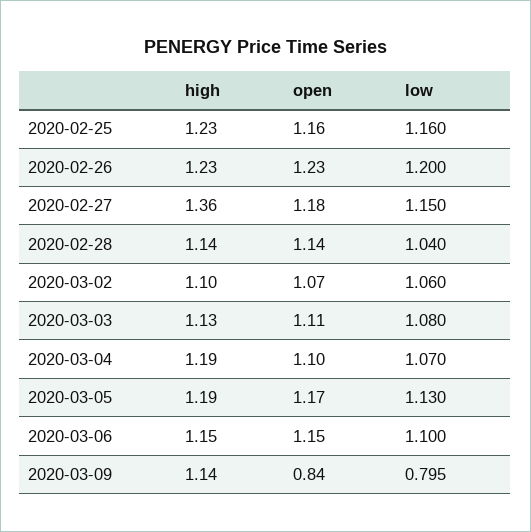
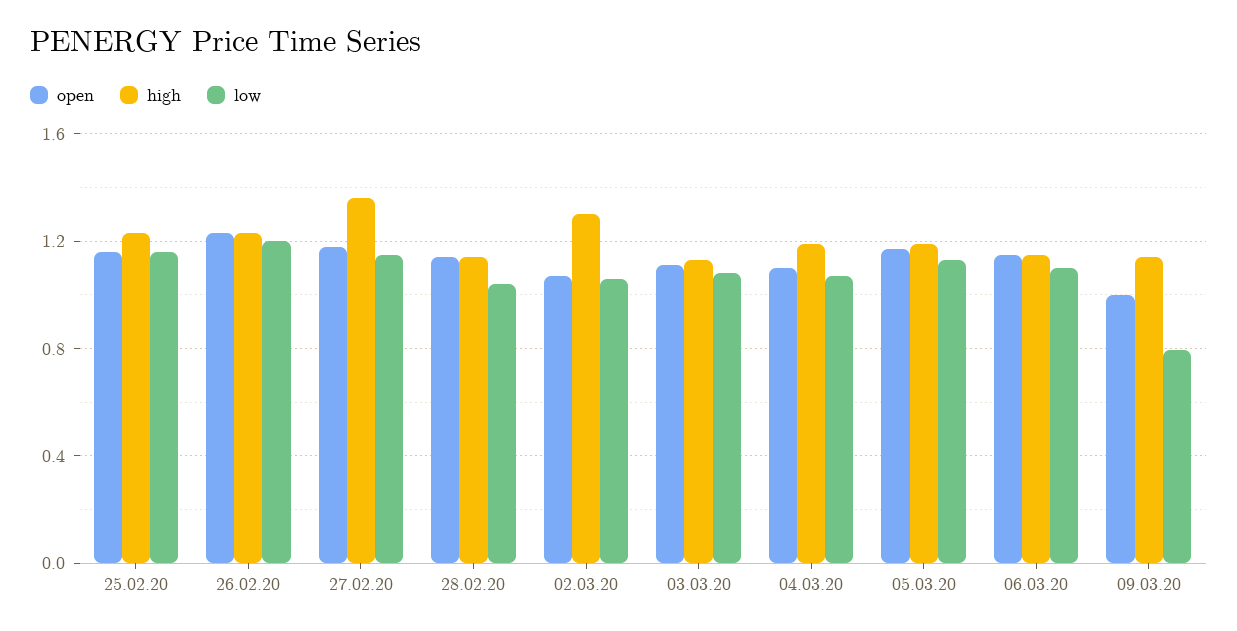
high, 2020-03-02: 1.1 -> 1.3
open, 2020-03-09: 0.84 -> 1

